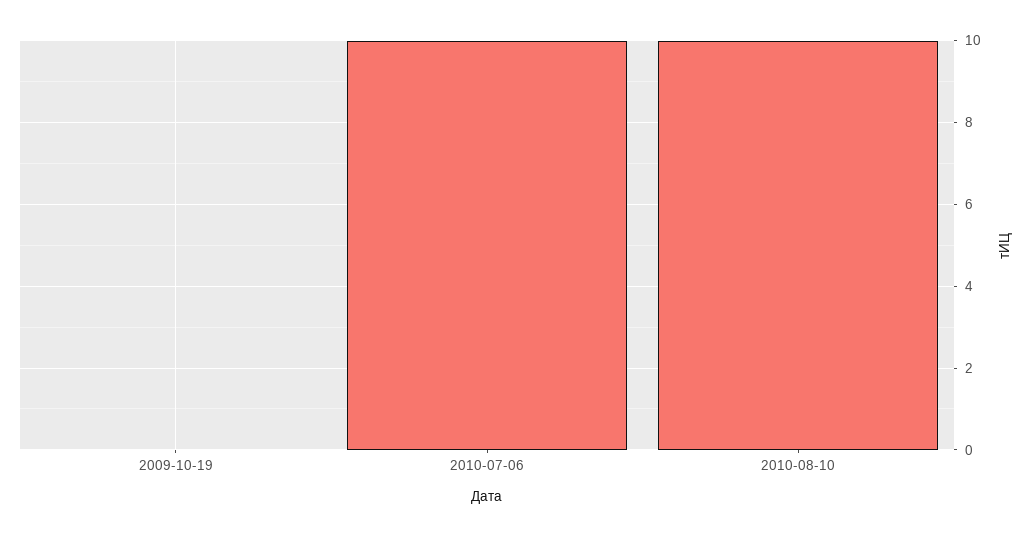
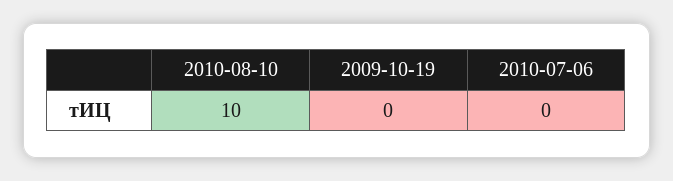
2010-07-06: 10 -> 0

